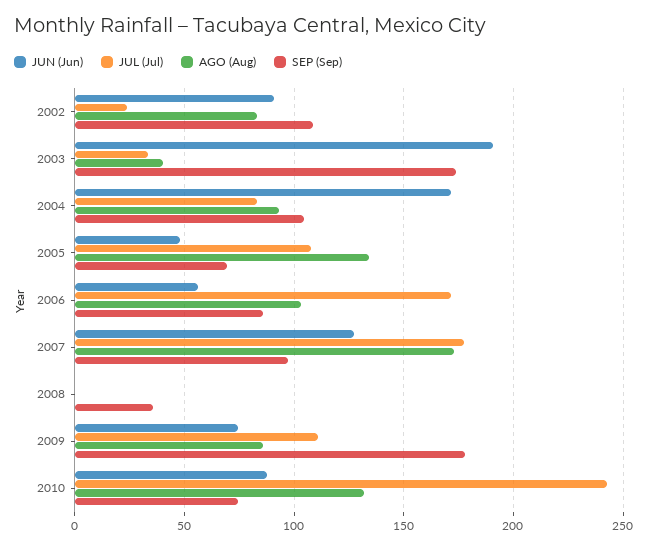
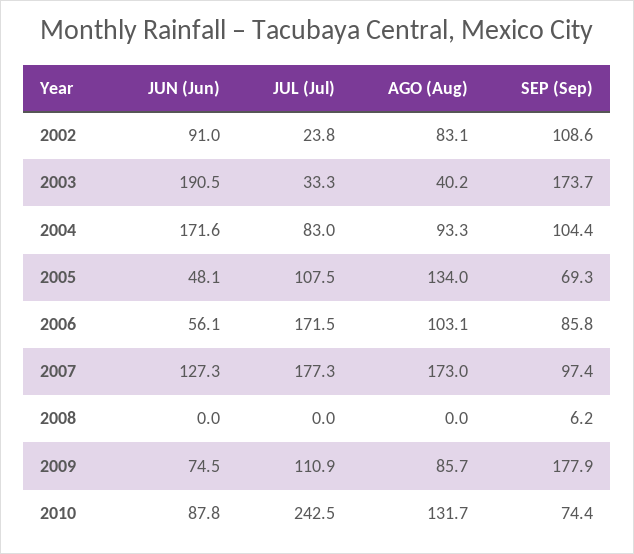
SEP (Sep), 2008: 35 -> 6.2

